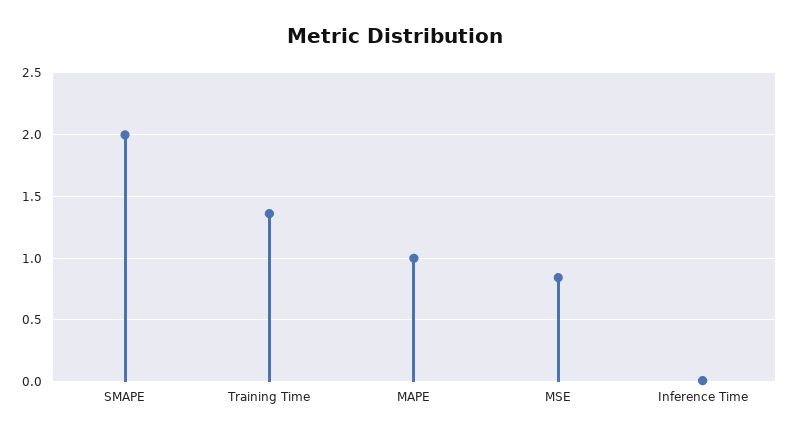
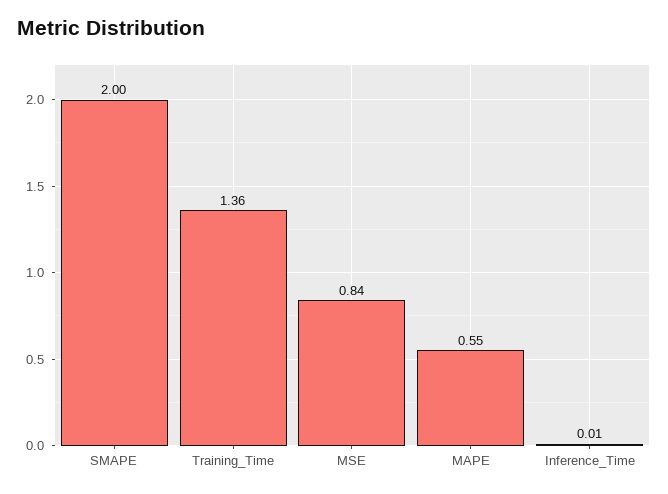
MAPE: 1 -> 0.55

